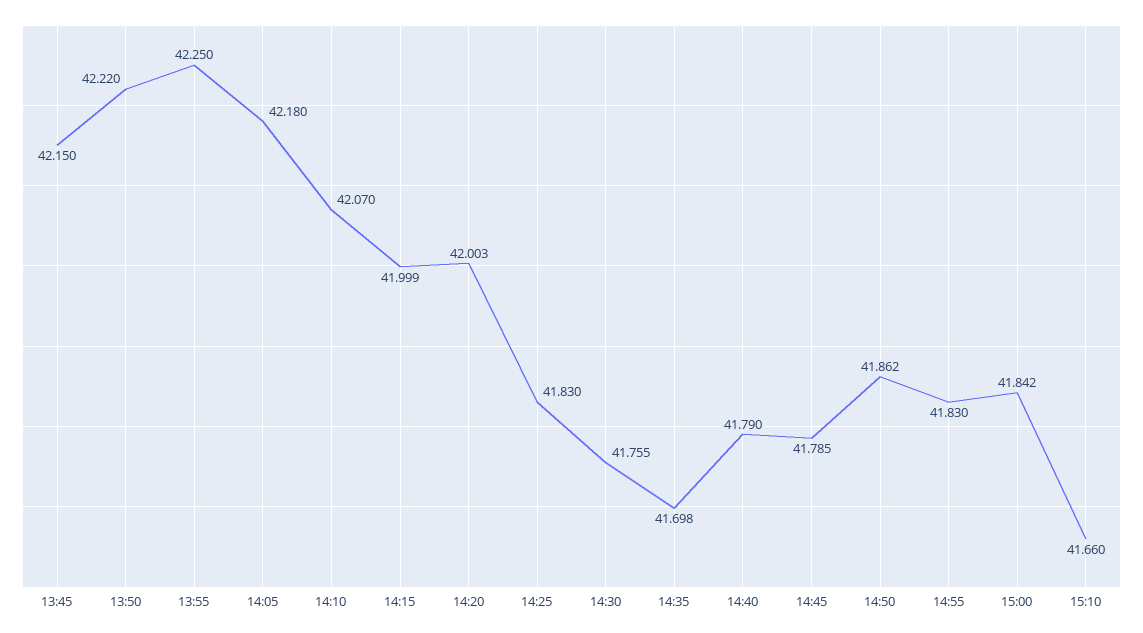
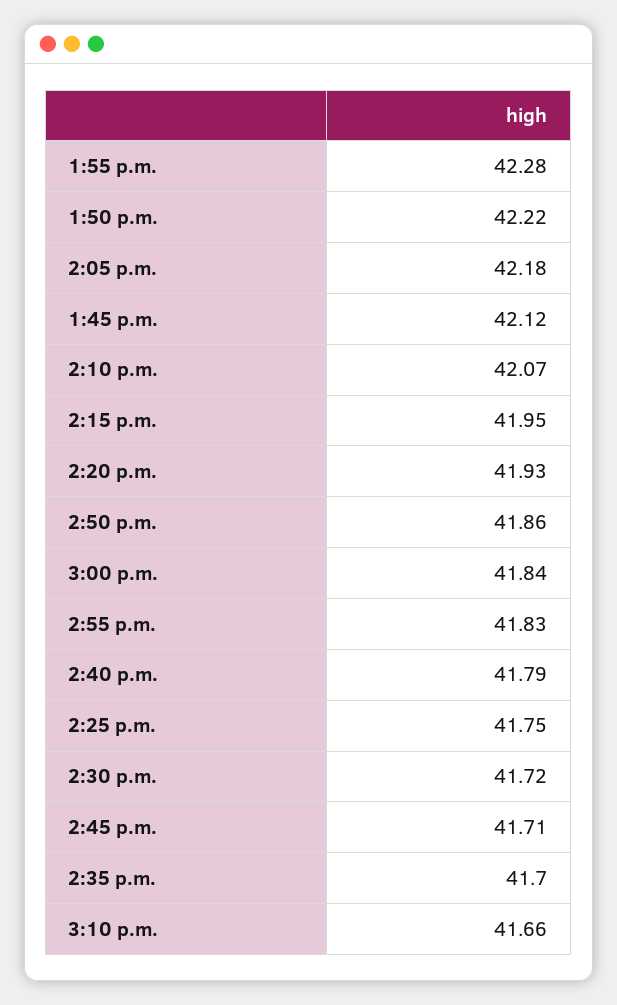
13:45: 42.15 -> 42.12
13:55: 42.25 -> 42.28
14:15: 41.999 -> 41.95
14:20: 42.003 -> 41.93
14:25: 41.83 -> 41.75
14:30: 41.755 -> 41.72
14:45: 41.785 -> 41.71

